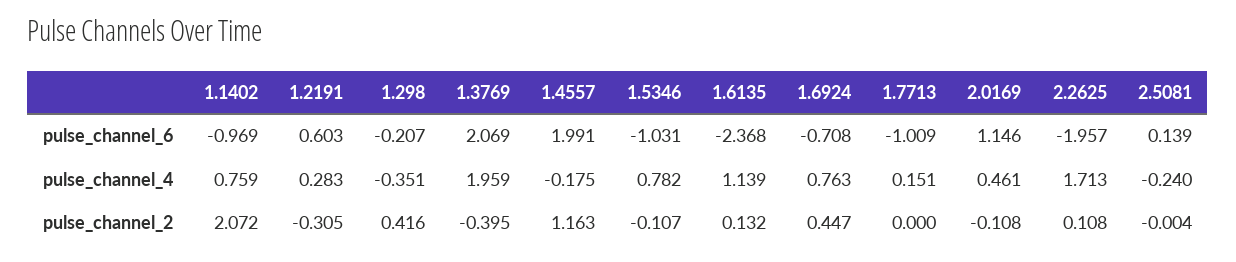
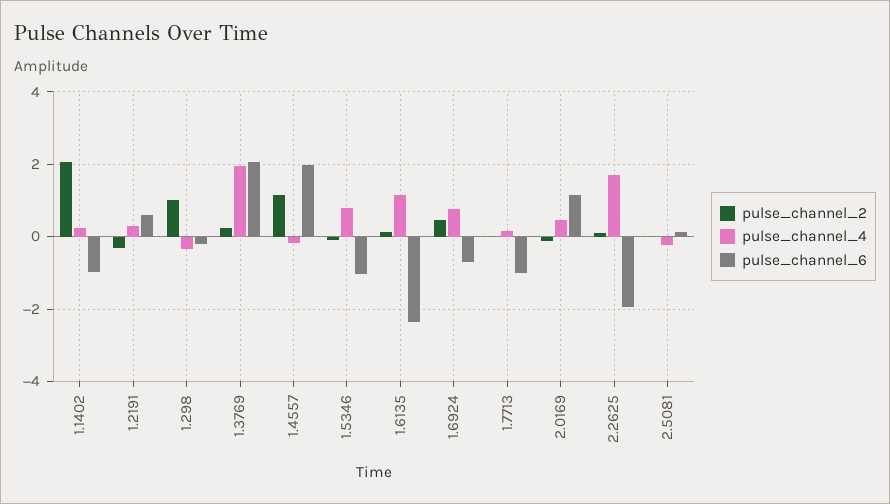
pulse_channel_4, 1.1402: 0.759 -> 0.2
pulse_channel_2, 1.298: 0.416 -> 1
pulse_channel_2, 1.3769: -0.395 -> 0.2

